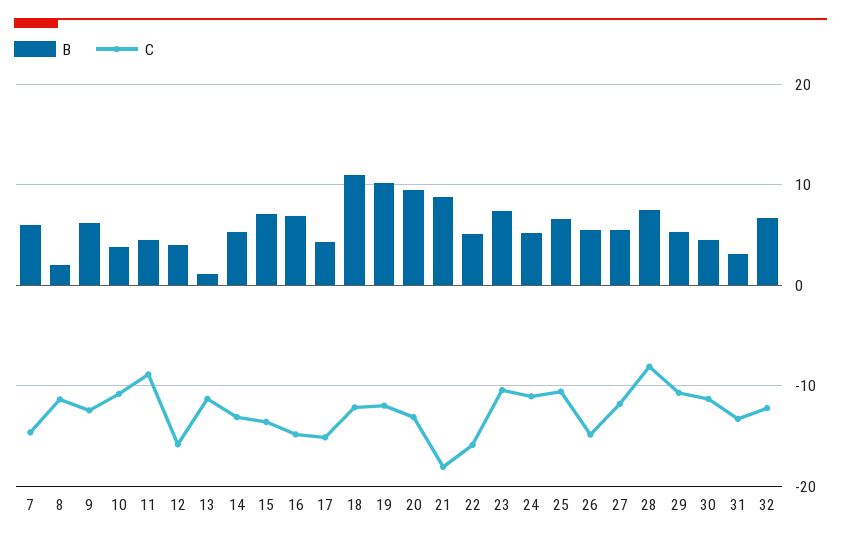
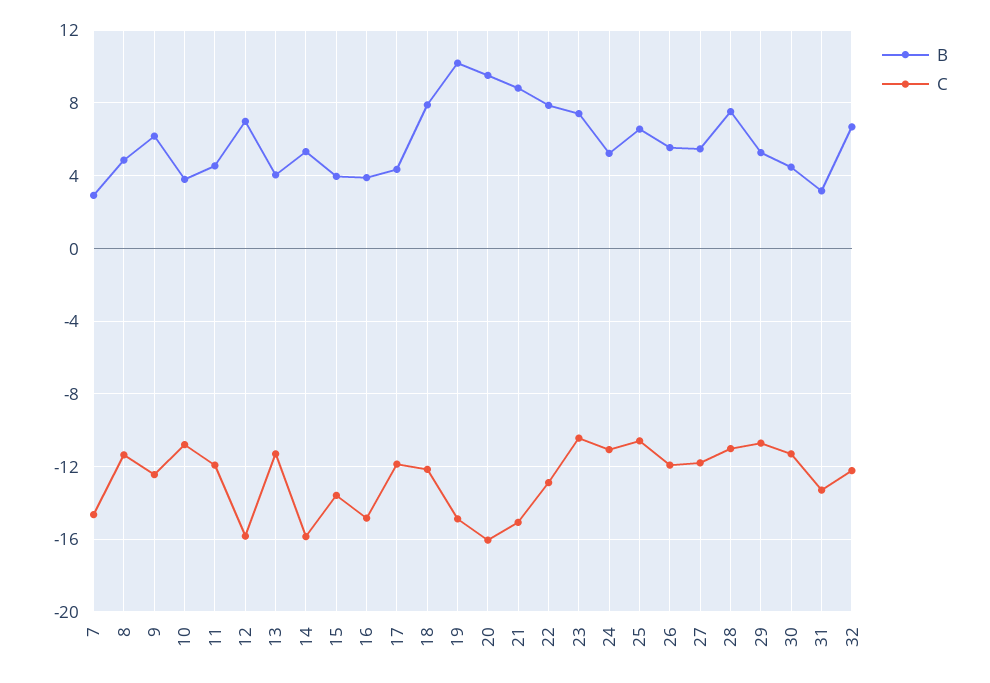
B, 7: 6 -> 3
B, 8: 2 -> 5
C, 11: -9 -> -12
B, 12: 4 -> 7
B, 13: 1 -> 4
C, 14: -13 -> -16
B, 15: 7 -> 4
B, 16: 7 -> 4
C, 17: -15 -> -12
B, 18: 11 -> 8
C, 19: -12 -> -15
C, 20: -13 -> -16
C, 21: -18 -> -15
B, 22: 5 -> 8
C, 22: -16 -> -13
C, 26: -15 -> -12
C, 28: -8 -> -11

